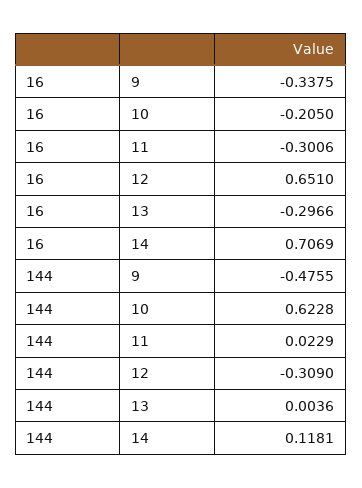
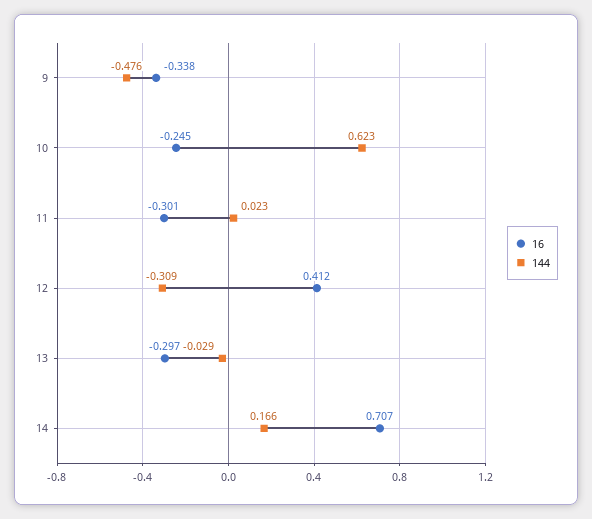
16, 10: -0.205 -> -0.245
16, 12: 0.651 -> 0.412
144, 13: 0.0036 -> -0.029
144, 14: 0.1181 -> 0.166

